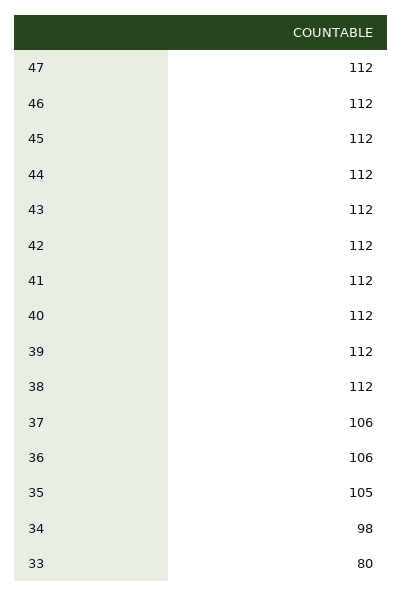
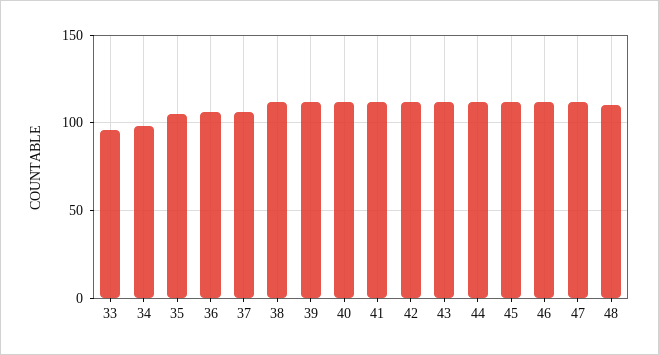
33: 80 -> 95
48: none -> 110

